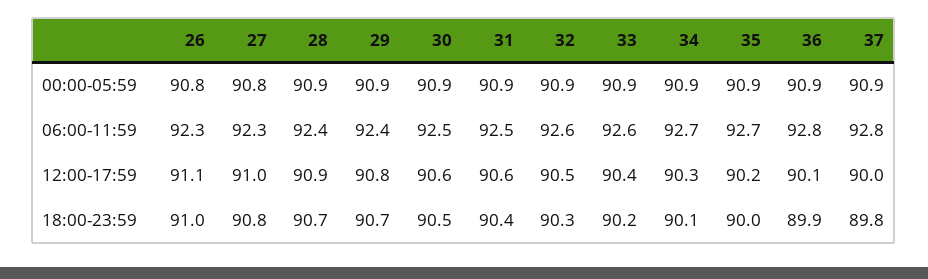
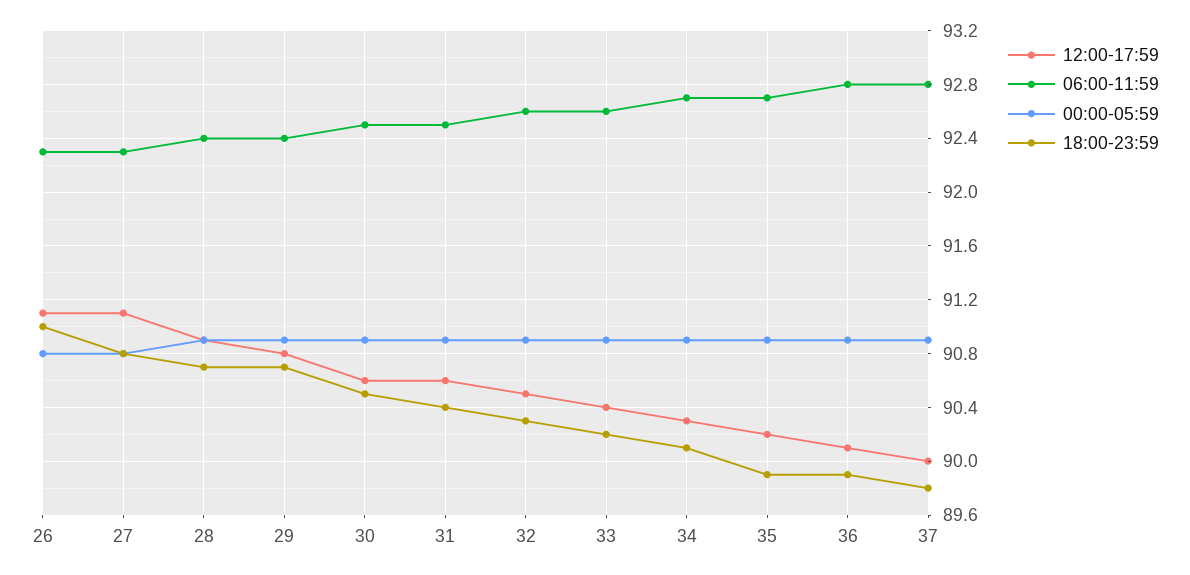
12:00-17:59, 27: 91 -> 91.1
18:00-23:59, 35: 90 -> 89.9

